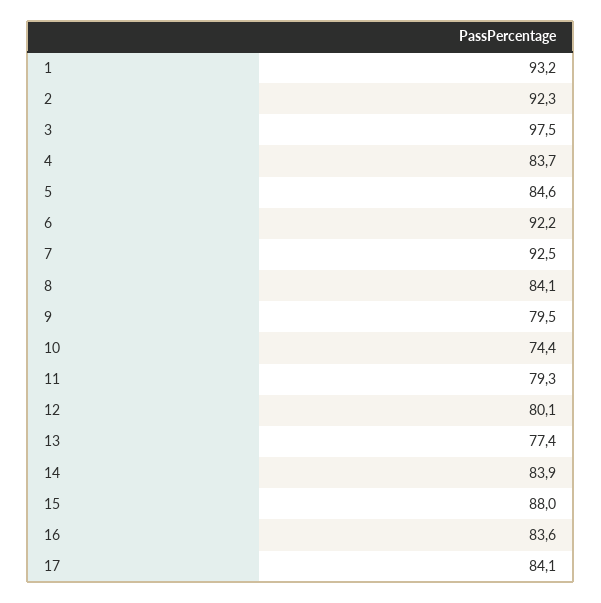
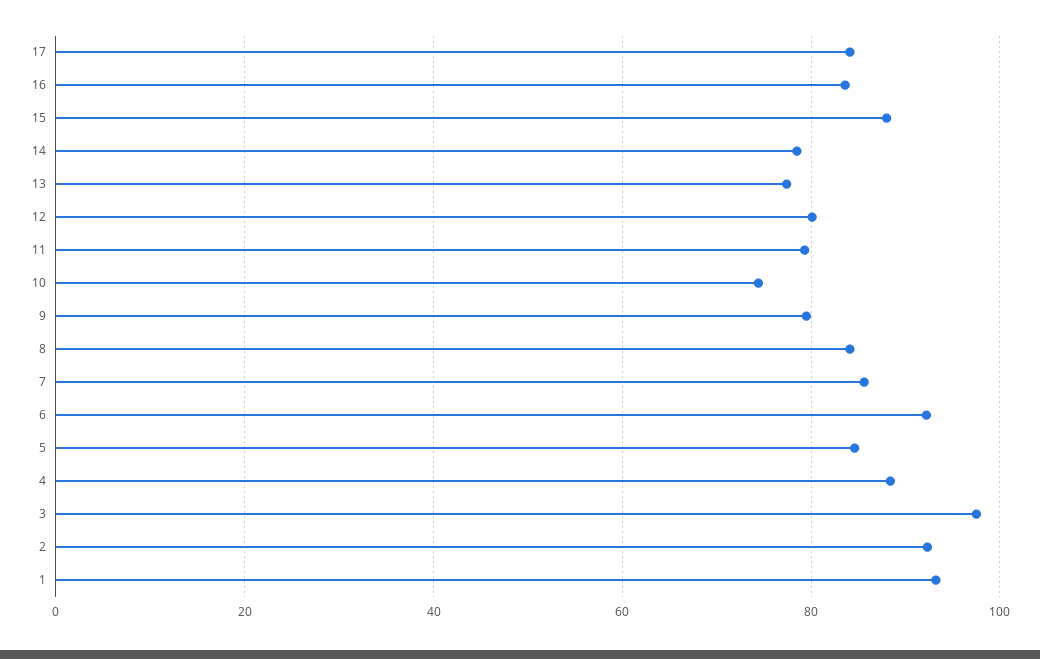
4: 83.7 -> 88
7: 92.5 -> 86
14: 83.9 -> 78

